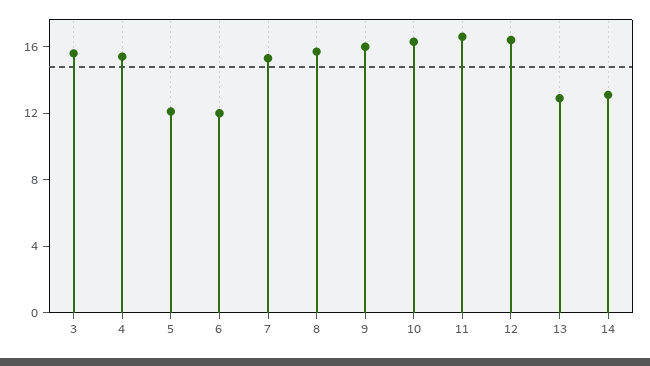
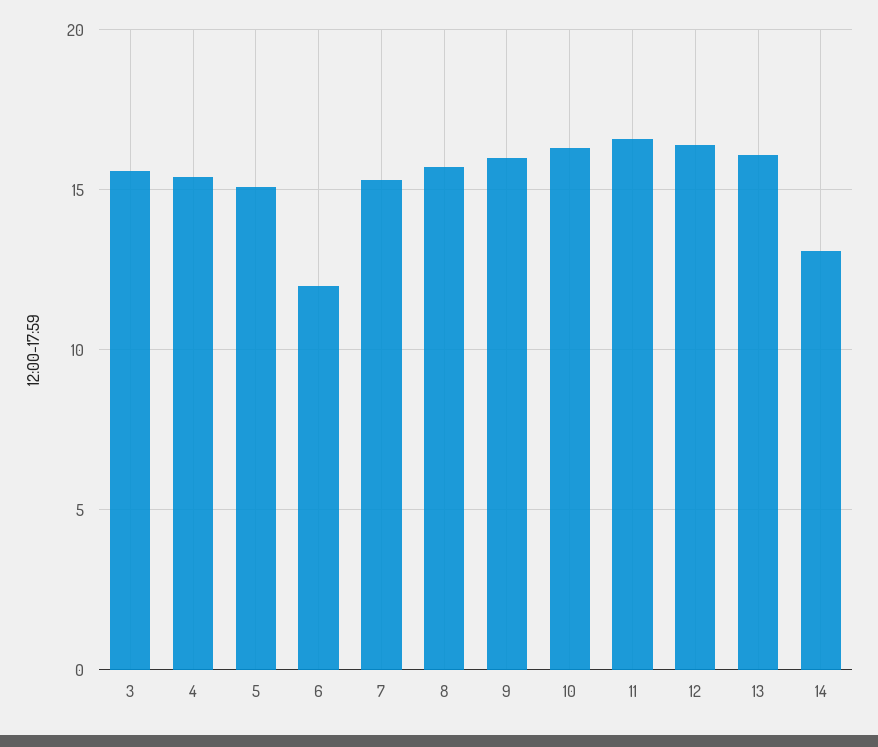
5: 12 -> 15
13: 13 -> 16

